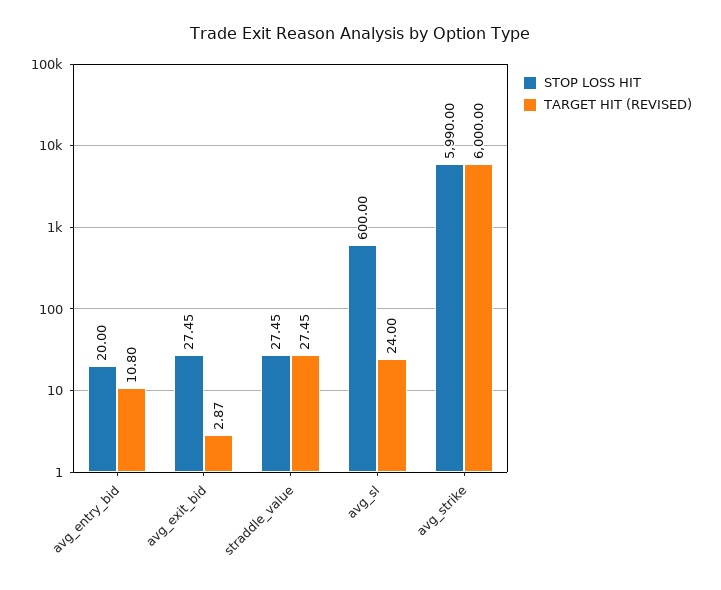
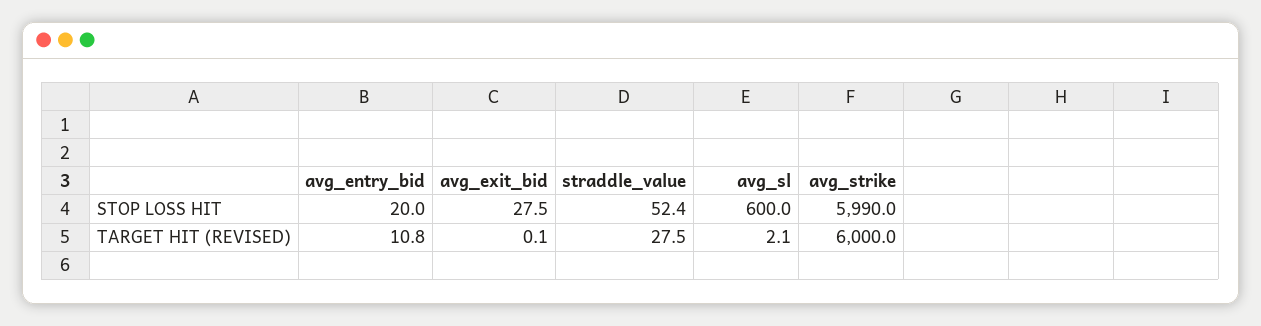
TARGET HIT (REVISED), avg_exit_bid: 2.87 -> 0.1
STOP LOSS HIT, straddle_value: 27.45 -> 52.4
TARGET HIT (REVISED), avg_sl: 24 -> 2.1

